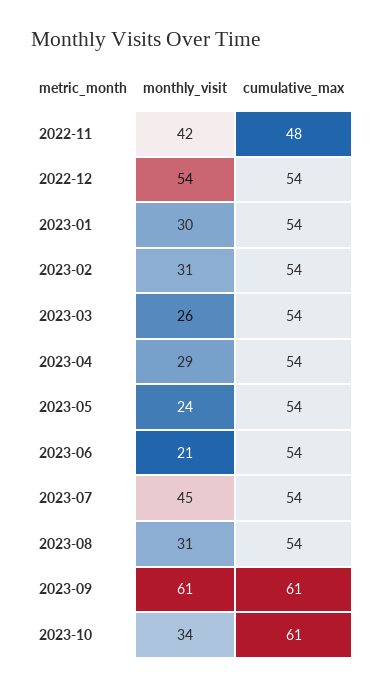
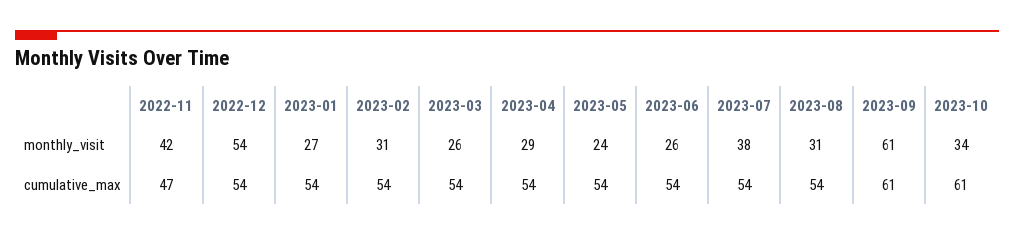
cumulative_max, 2022-11: 48 -> 47
monthly_visit, 2023-01: 30 -> 27
monthly_visit, 2023-06: 21 -> 26
monthly_visit, 2023-07: 45 -> 38

